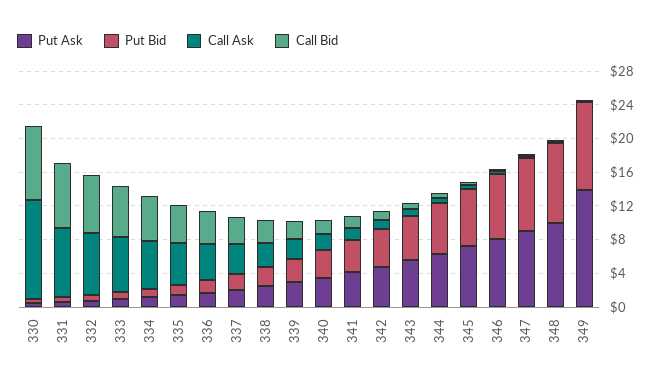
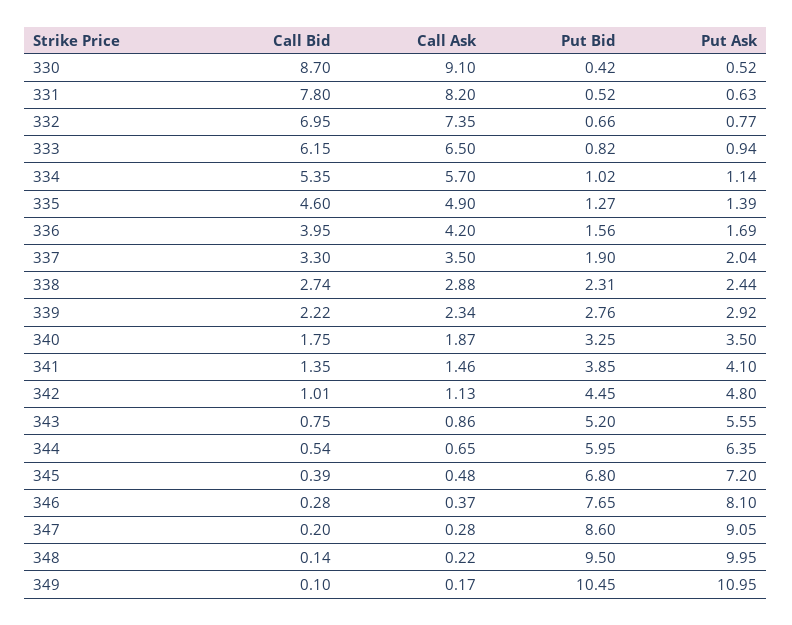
Call Ask, 330: 12 -> 9.1
Put Ask, 349: 14 -> 10.95

